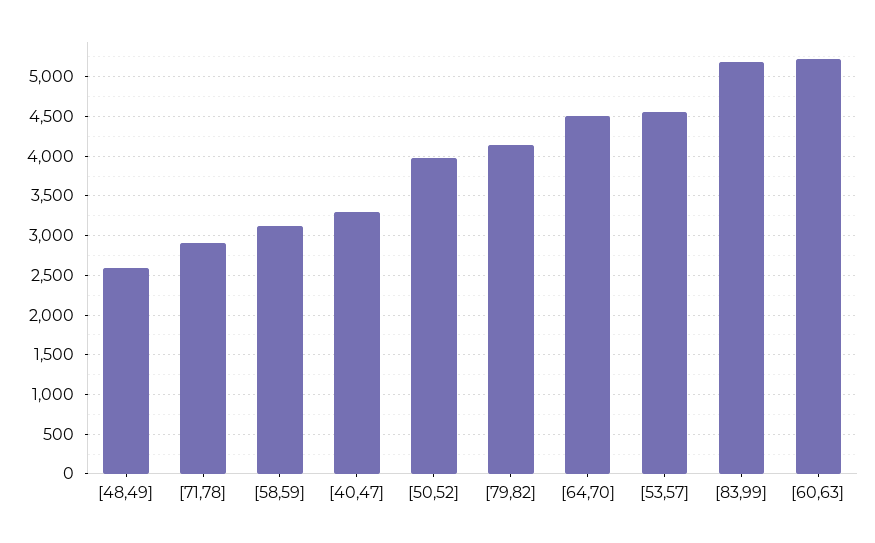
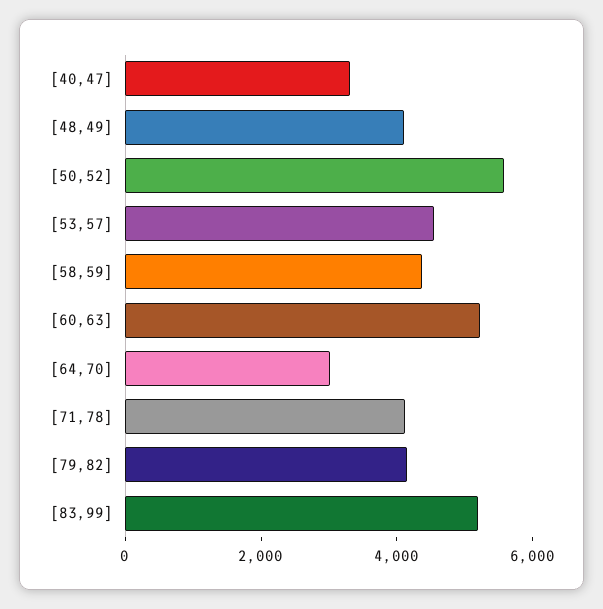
[48,49]: 2600 -> 4000
[71,78]: 2900 -> 4000
[58,59]: 3100 -> 4500
[50,52]: 4000 -> 5500
[64,70]: 4500 -> 3000

